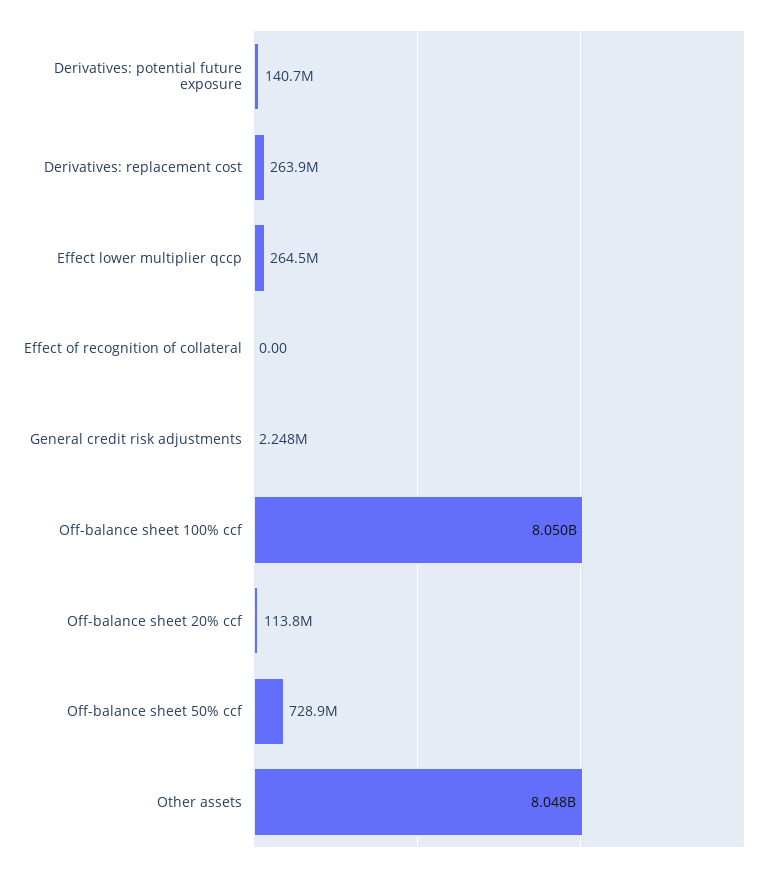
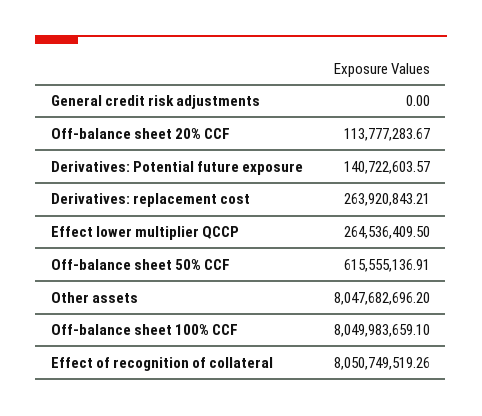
Effect of recognition of collateral: 0 -> 8050749519.26
General credit risk adjustments: 2248000 -> 0
Off-balance sheet 50% ccf: 728900000 -> 615555136.91

